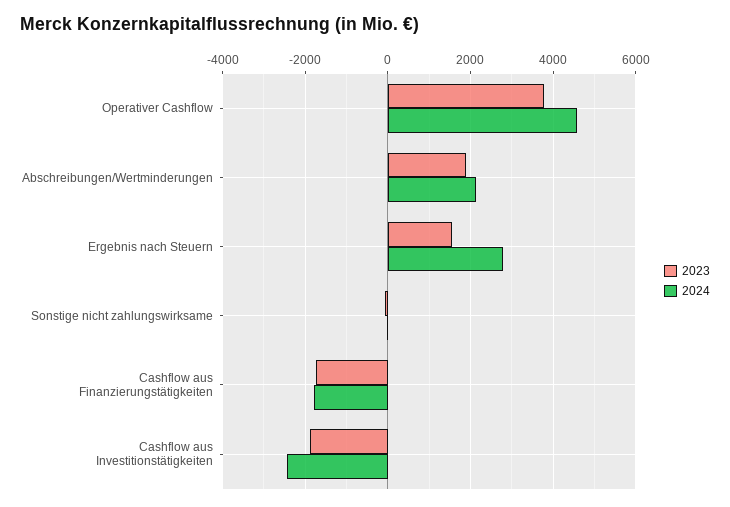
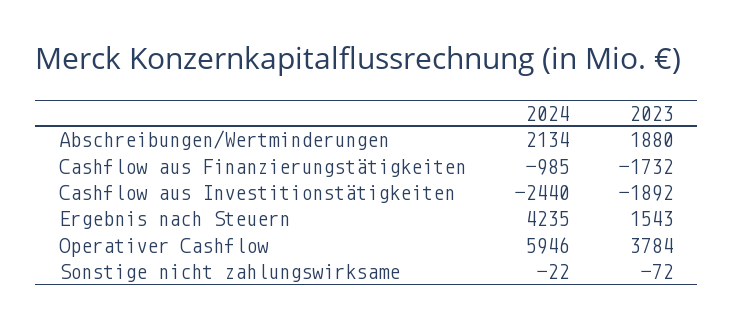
2024, Operativer Cashflow: 4600 -> 5946
2024, Ergebnis nach Steuern: 2800 -> 4235
2024, Cashflow aus Finanzierungstätigkeiten: -1800 -> -985

